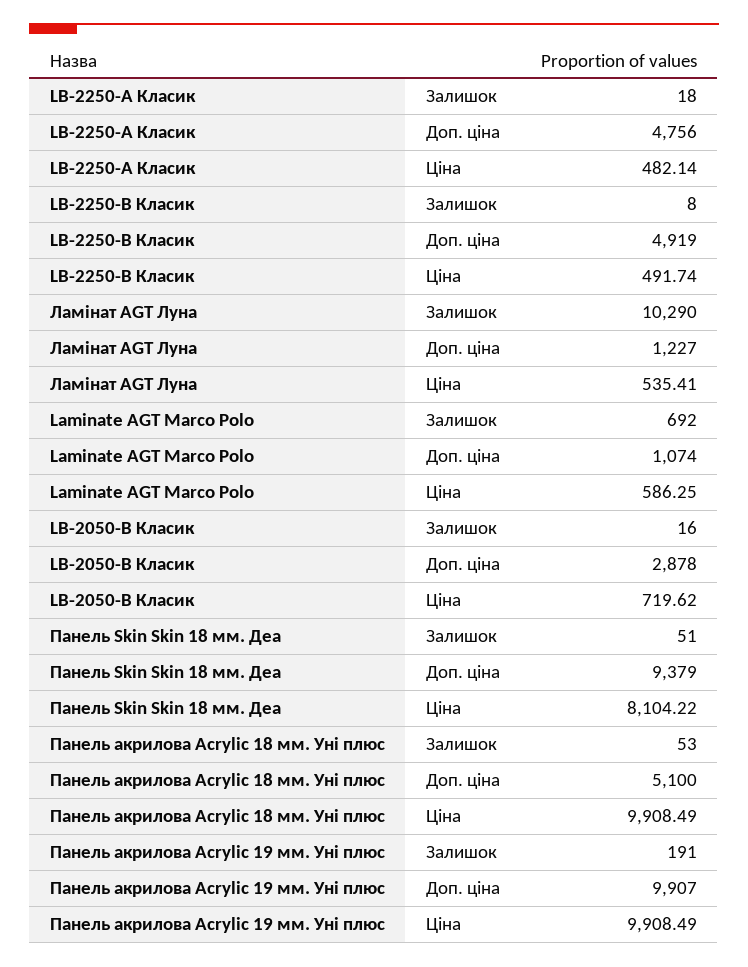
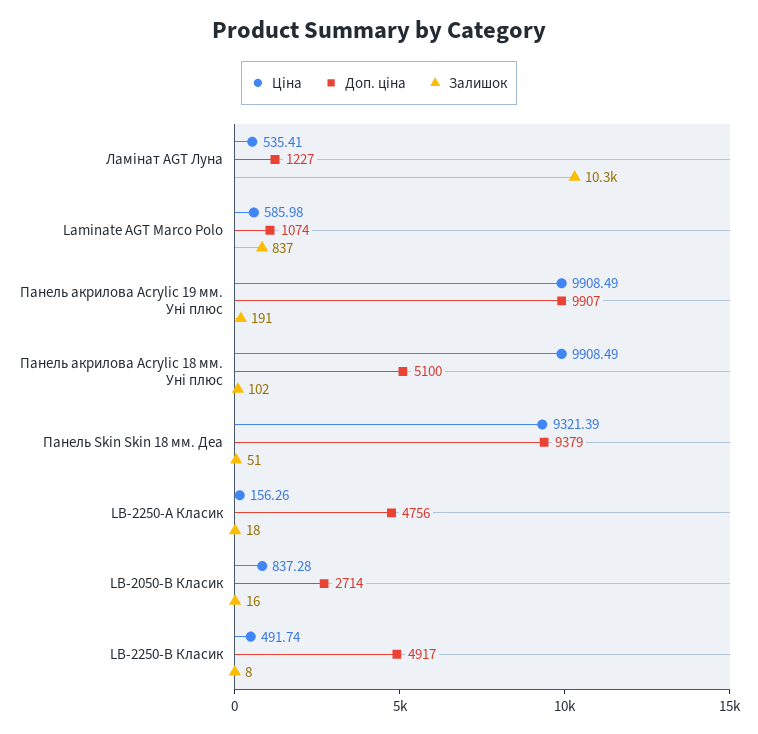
Ціна, LB-2250-А Класик: 482.14 -> 156.26
Доп. ціна, LB-2250-В Класик: 4919 -> 4917
Залишок, Laminate AGT Marco Polo: 692 -> 837
Ціна, Laminate AGT Marco Polo: 586.25 -> 585.98
Доп. ціна, LB-2050-В Класик: 2878 -> 2714
Ціна, LB-2050-В Класик: 719.62 -> 837.28
Ціна, Панель Skin Skin 18 мм. Деа: 8104.22 -> 9321.39
Залишок, Панель акрилова Acrylic 18 мм. Уні плюс: 53 -> 102

